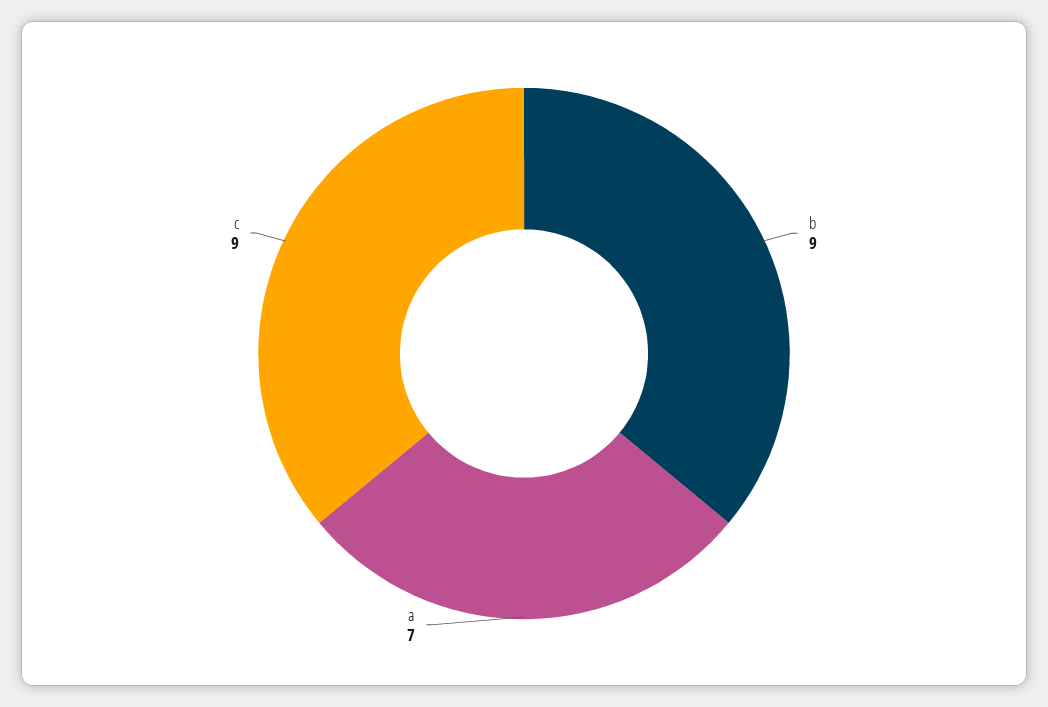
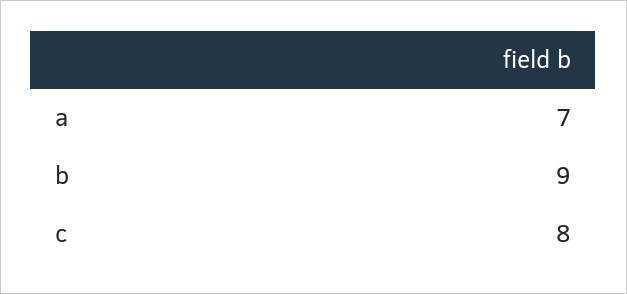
c: 9 -> 8

